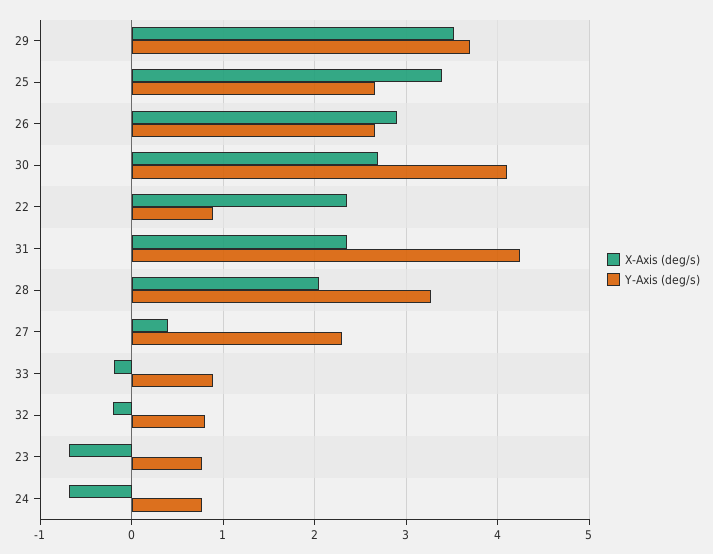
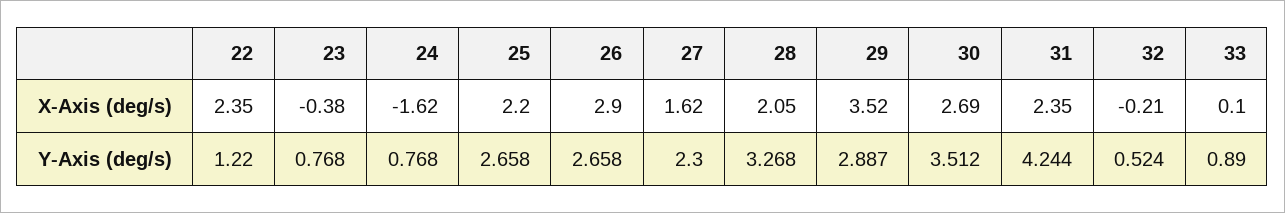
Y-Axis (deg/s), 29: 3.7 -> 2.887
X-Axis (deg/s), 25: 3.4 -> 2.2
Y-Axis (deg/s), 30: 4.1 -> 3.512
Y-Axis (deg/s), 22: 0.9 -> 1.22
X-Axis (deg/s), 27: 0.4 -> 1.62
X-Axis (deg/s), 33: -0.2 -> 0.1
Y-Axis (deg/s), 32: 0.8 -> 0.524
X-Axis (deg/s), 23: -0.7 -> -0.38
X-Axis (deg/s), 24: -0.7 -> -1.62

